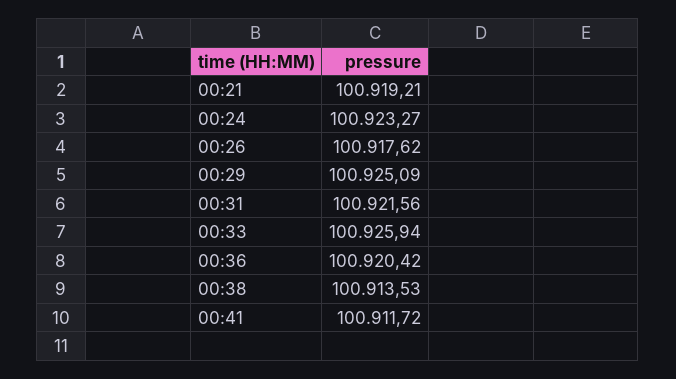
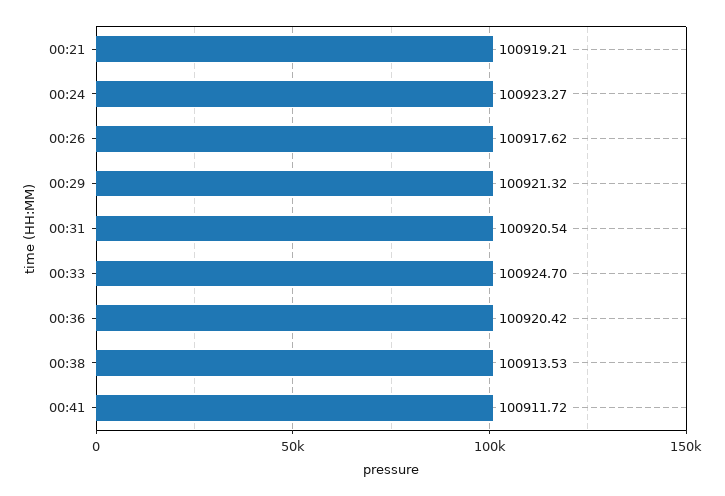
00:29: 100925.09 -> 100921.32
00:31: 100921.56 -> 100920.54
00:33: 100925.94 -> 100924.7

